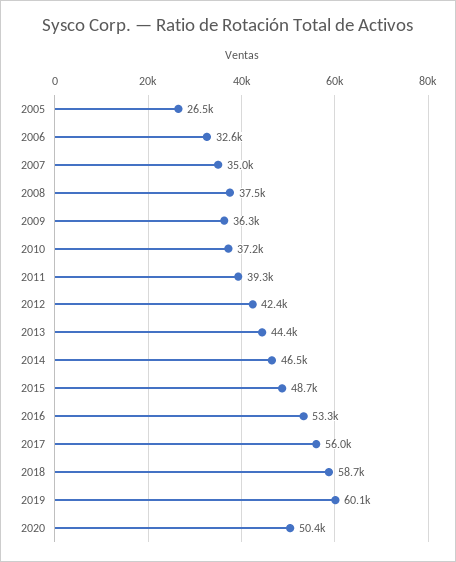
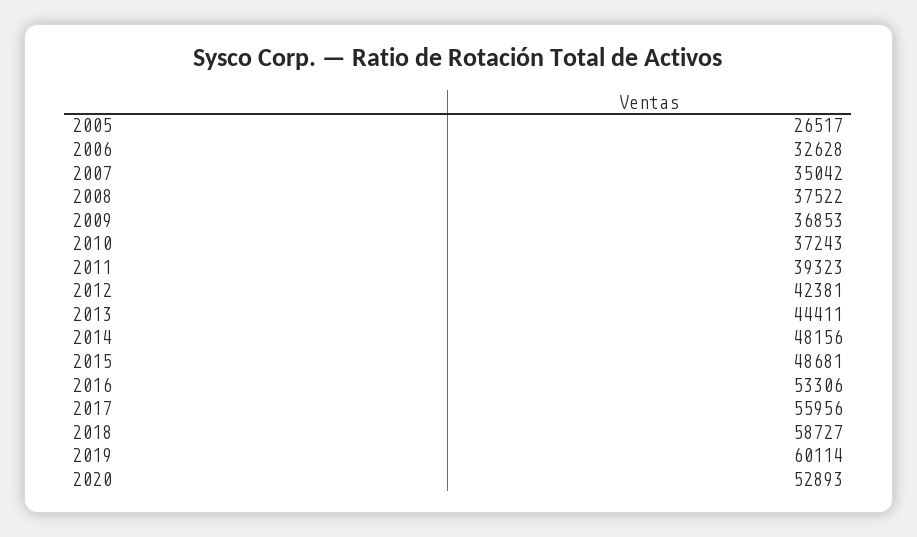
2009: 36300 -> 36853
2014: 46500 -> 48156
2020: 50400 -> 52893

